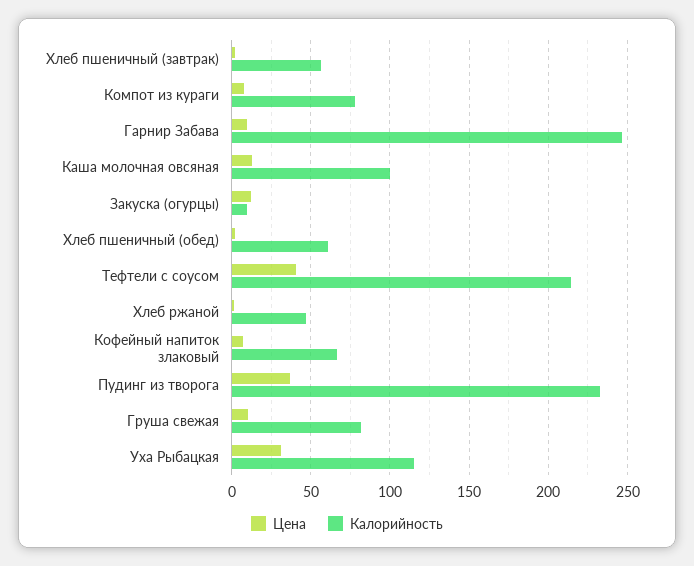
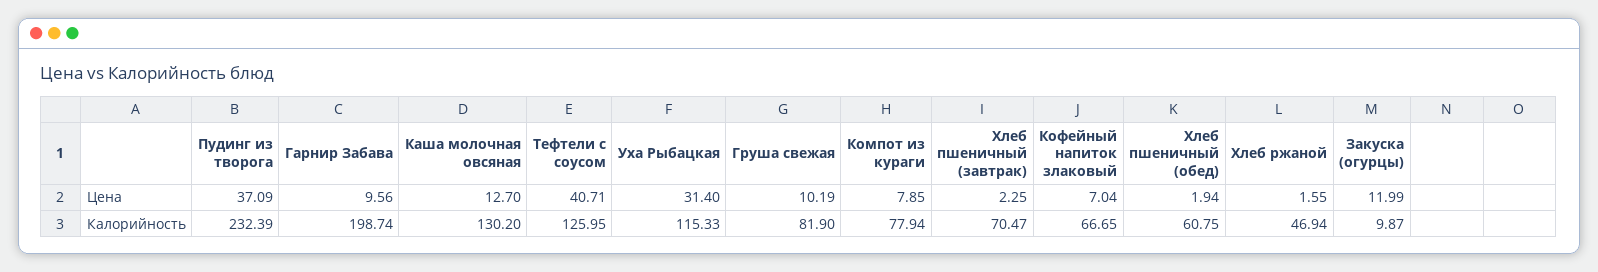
Калорийность, Хлеб пшеничный (завтрак): 55 -> 70.47
Калорийность, Гарнир Забава: 245 -> 198.74
Калорийность, Каша молочная овсяная: 100 -> 130.2
Калорийность, Тефтели с соусом: 215 -> 125.95

